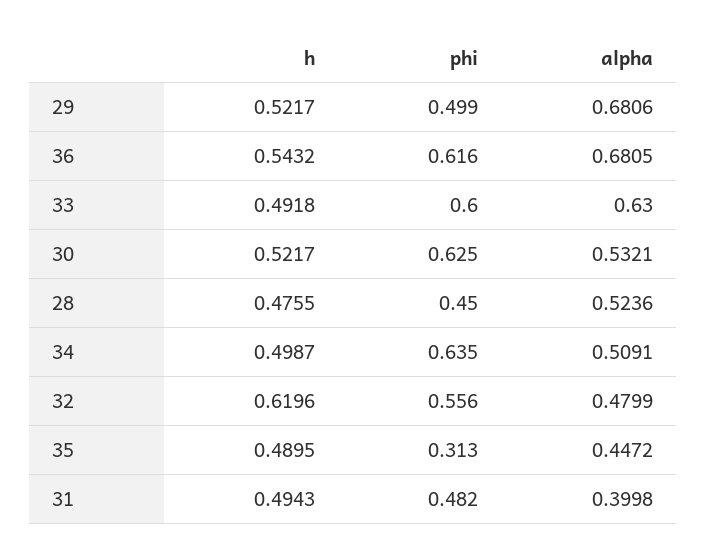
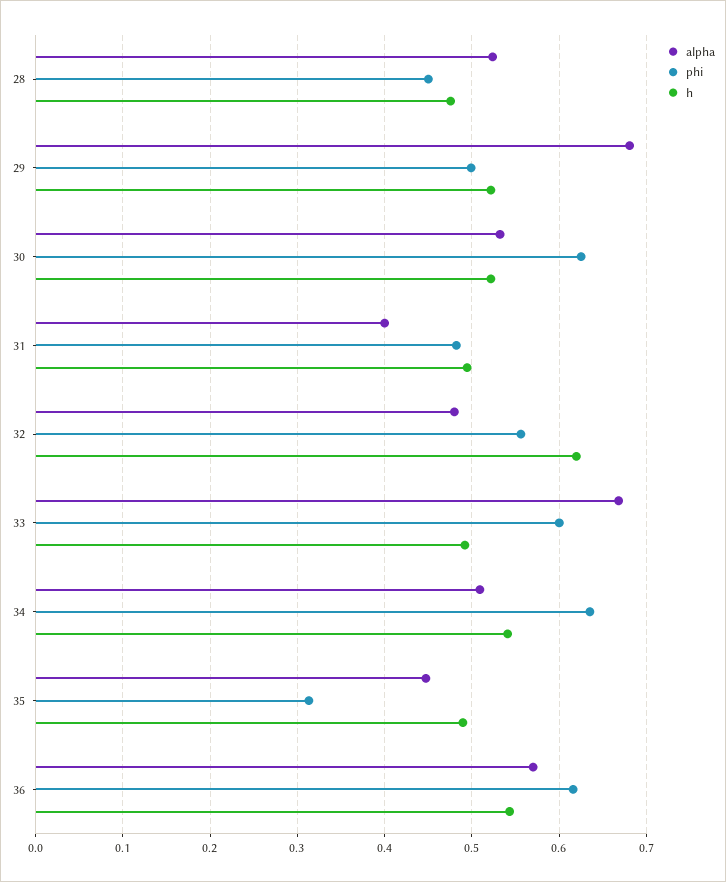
alpha, 36: 0.6805 -> 0.57
alpha, 33: 0.63 -> 0.67
h, 34: 0.4987 -> 0.54

